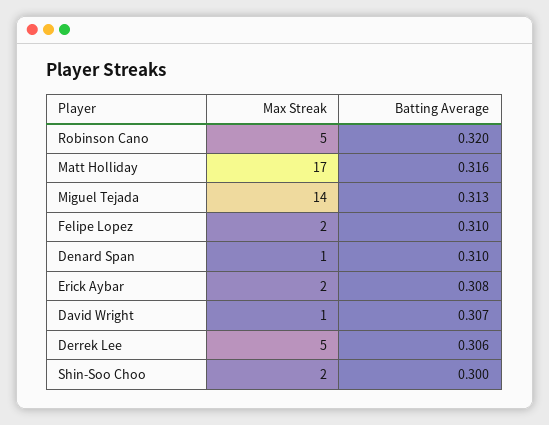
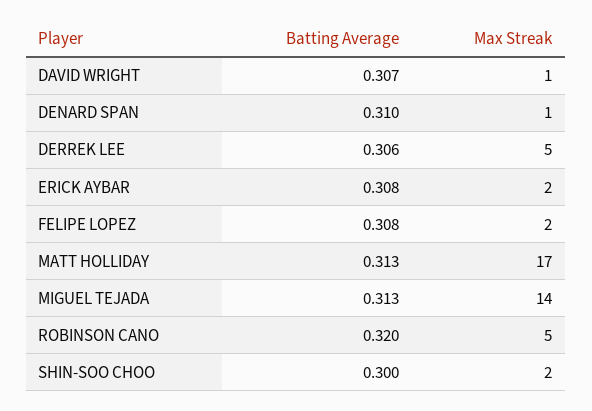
Batting Average, Matt Holliday: 0.316 -> 0.313
Batting Average, Felipe Lopez: 0.31 -> 0.308

